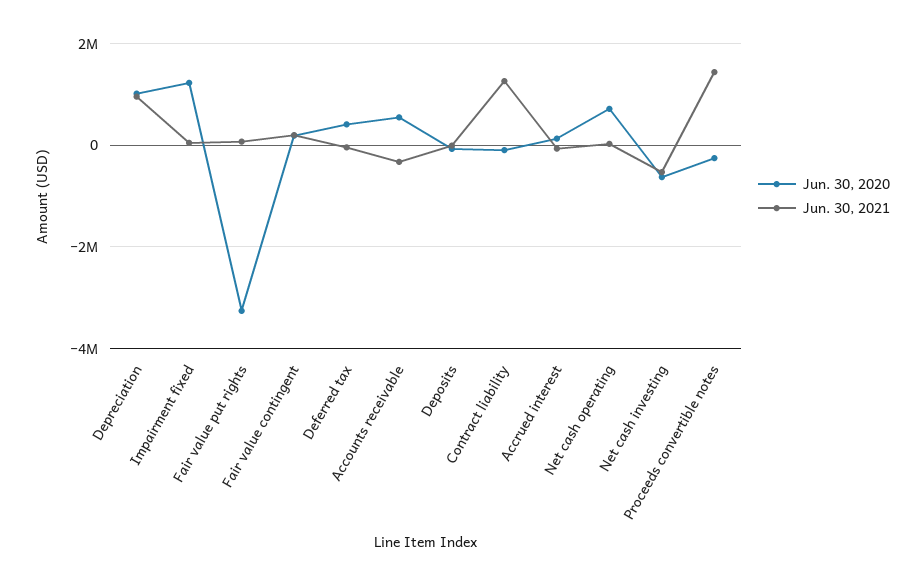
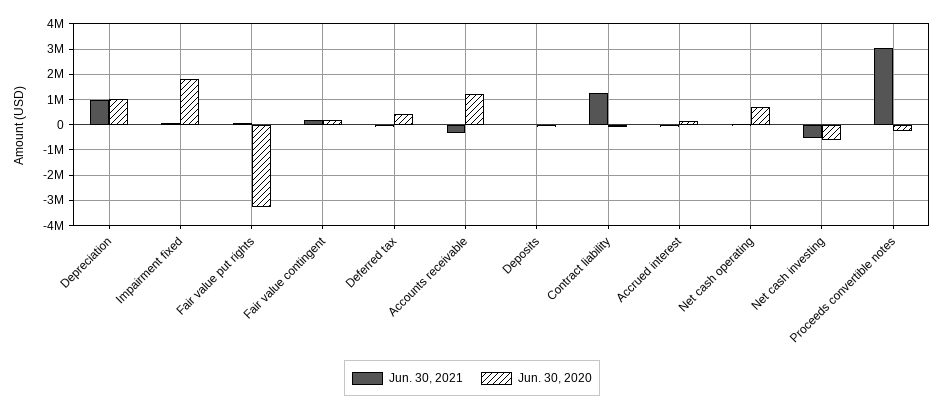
Jun. 30, 2020, Impairment fixed: 1200000 -> 1750000
Jun. 30, 2020, Accounts receivable: 600000 -> 1250000
Jun. 30, 2021, Proceeds convertible notes: 1400000 -> 3000000

